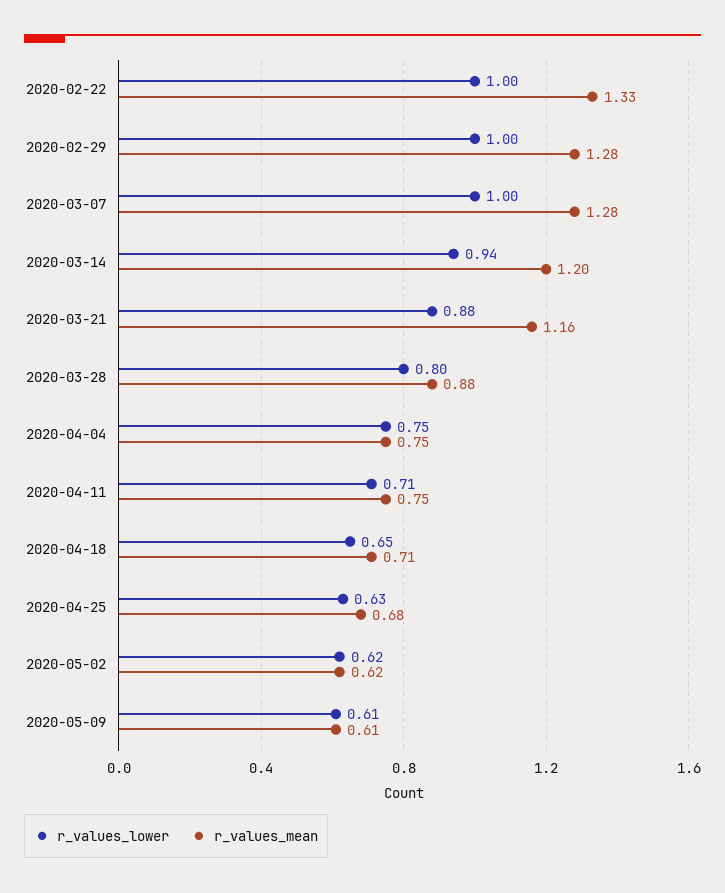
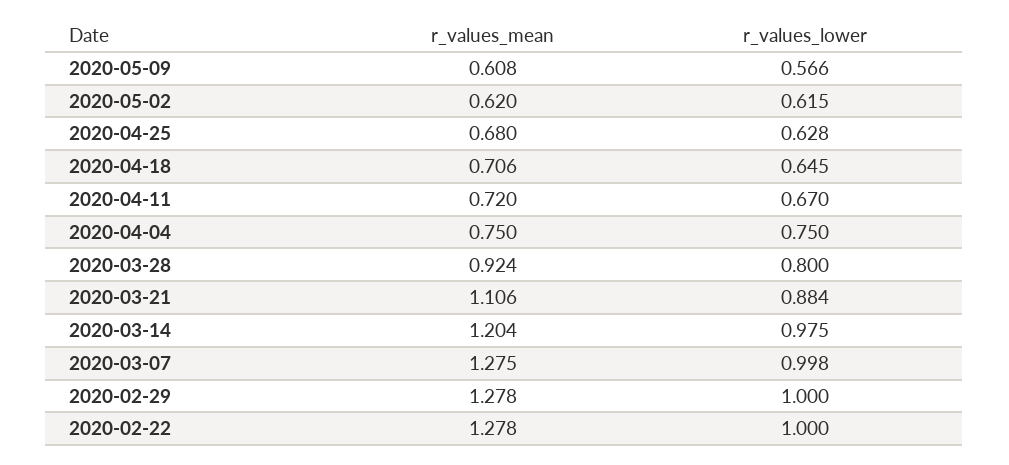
r_values_mean, 2020-02-22: 1.33 -> 1.278
r_values_lower, 2020-03-14: 0.94 -> 0.975
r_values_mean, 2020-03-21: 1.16 -> 1.106
r_values_mean, 2020-03-28: 0.88 -> 0.924
r_values_lower, 2020-04-11: 0.71 -> 0.67
r_values_mean, 2020-04-11: 0.75 -> 0.72
r_values_lower, 2020-05-09: 0.61 -> 0.566

